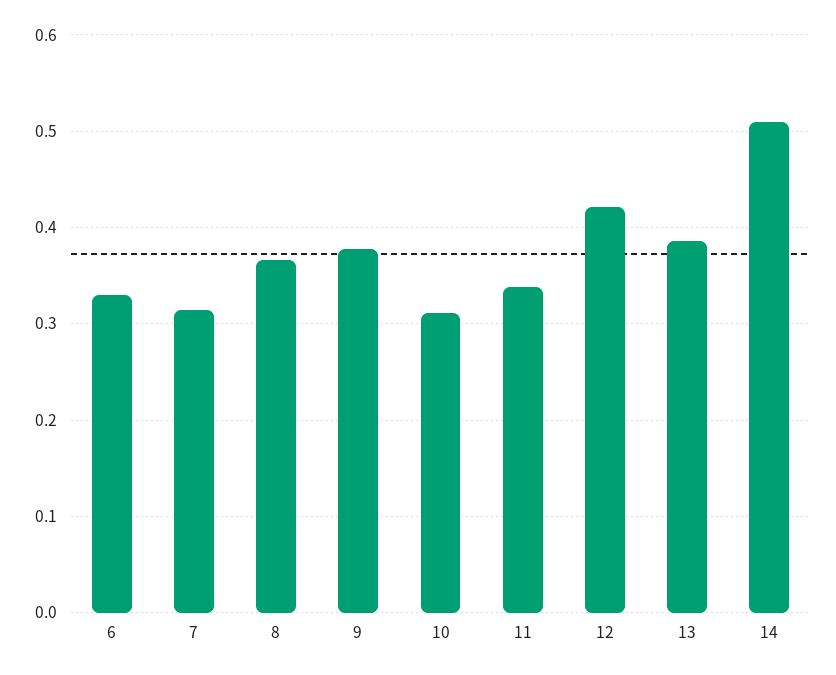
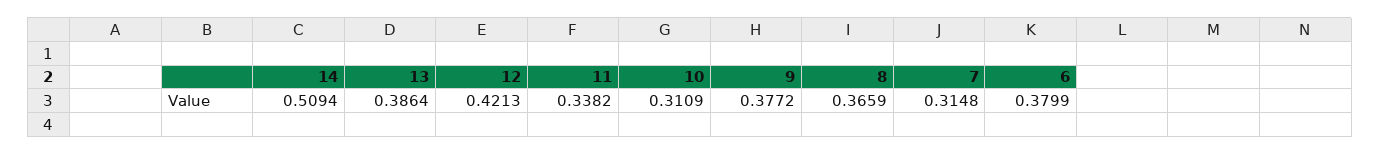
6: 0.33 -> 0.3799

